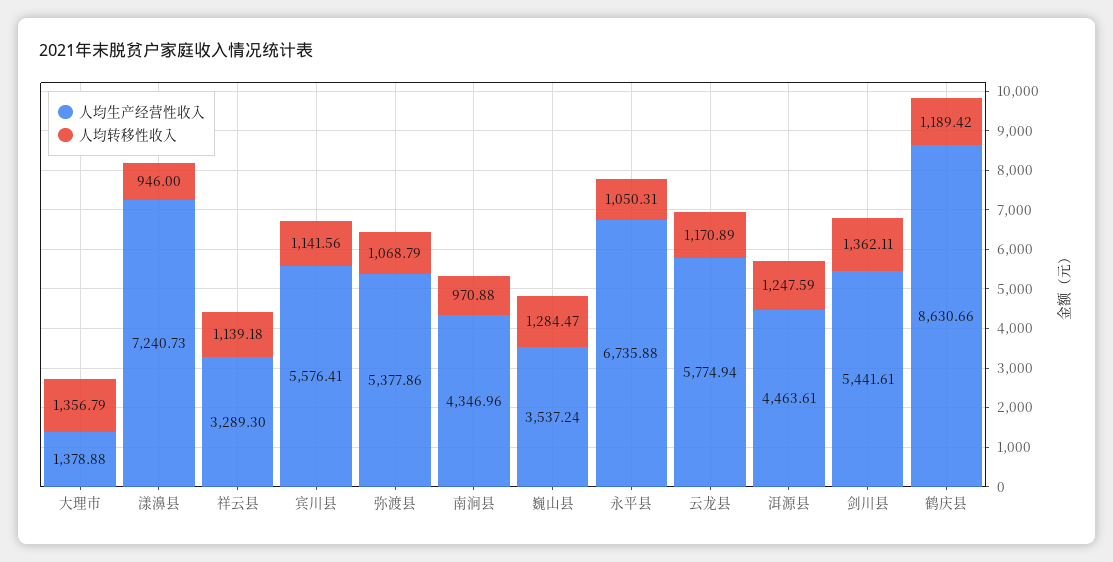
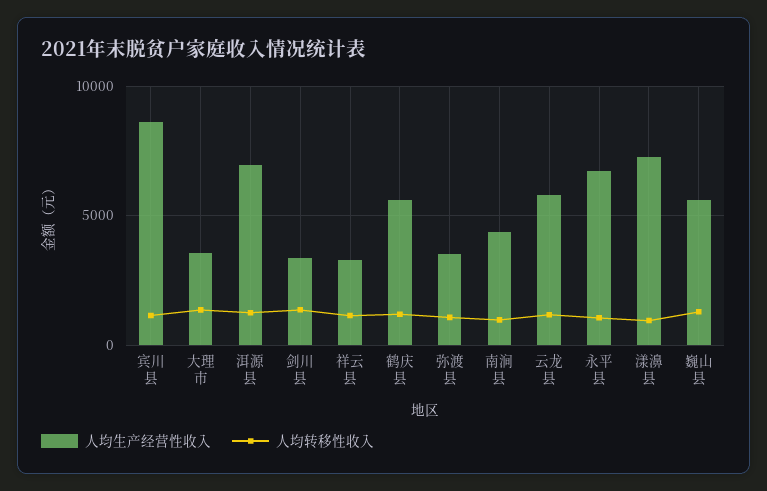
人均生产经营性收入, 大理市: 1378.88 -> 3500
人均生产经营性收入, 宾川县: 5576.41 -> 8500
人均生产经营性收入, 弥渡县: 5377.86 -> 3500
人均生产经营性收入, 巍山县: 3537.24 -> 5500
人均生产经营性收入, 洱源县: 4463.61 -> 7000
人均生产经营性收入, 剑川县: 5441.61 -> 3500
人均生产经营性收入, 鹤庆县: 8630.66 -> 5500

